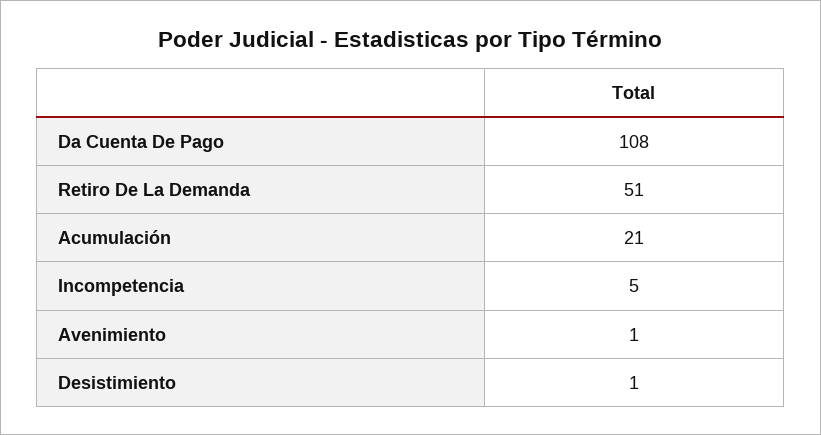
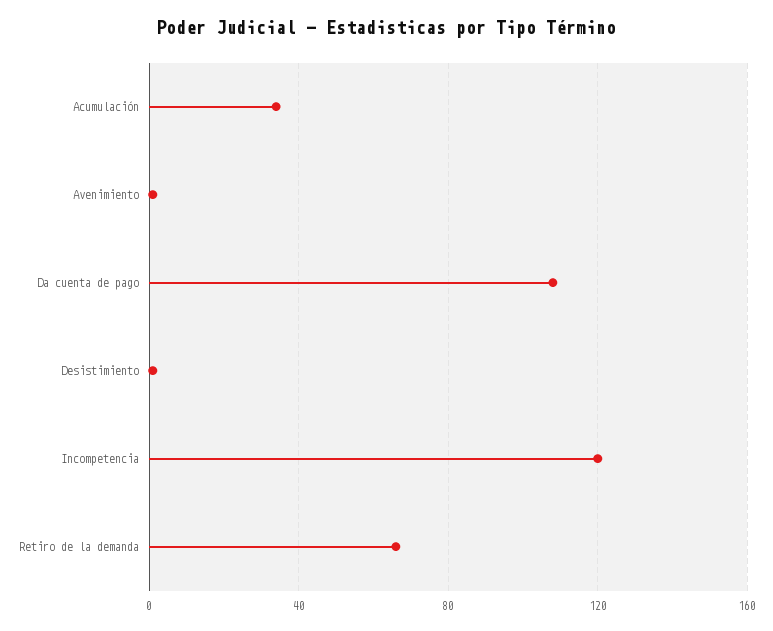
Retiro De La Demanda: 51 -> 65
Acumulación: 21 -> 35
Incompetencia: 5 -> 120

